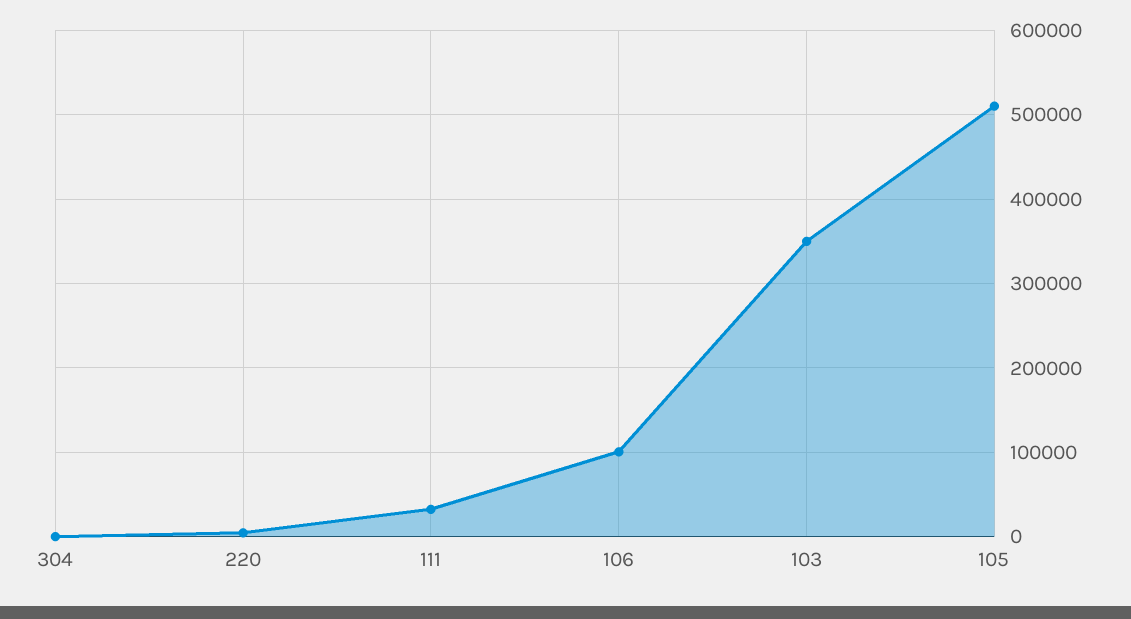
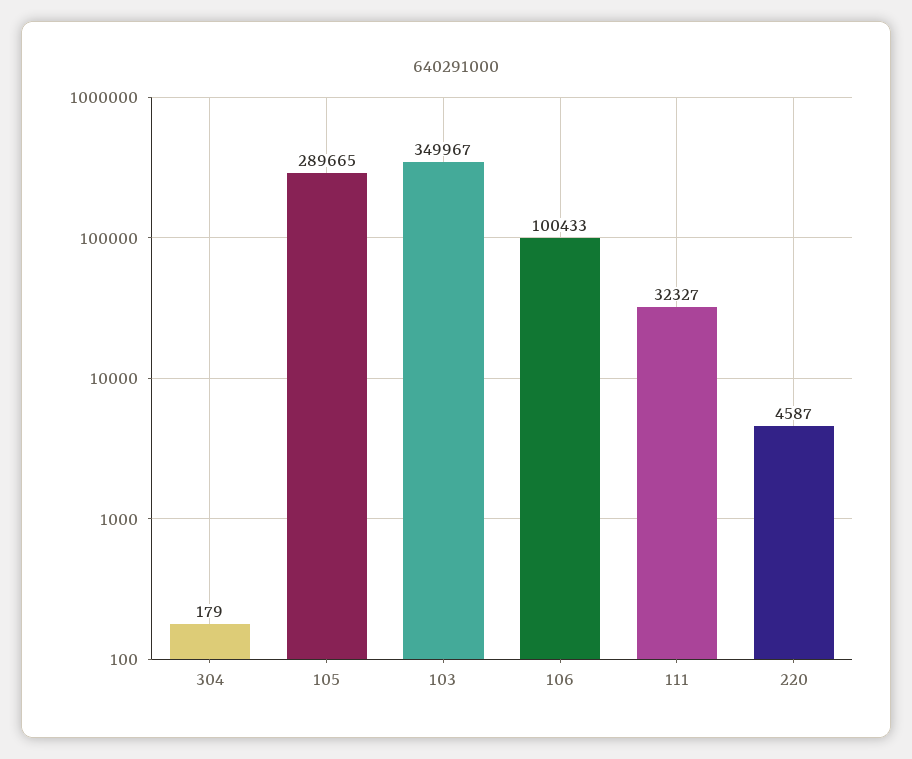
105: 510000 -> 289665

